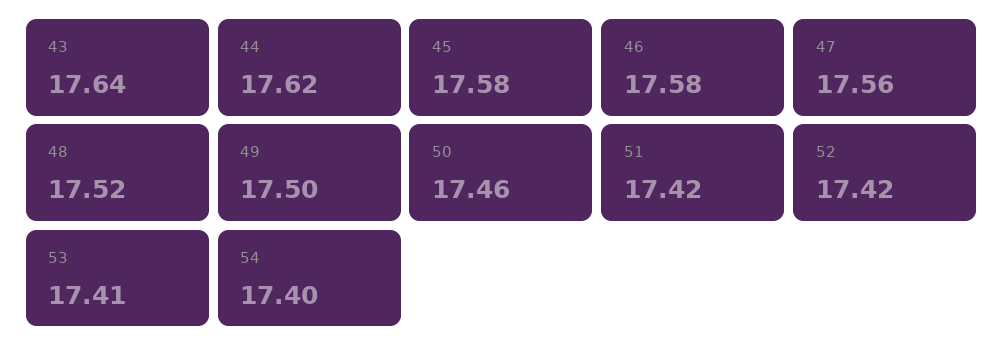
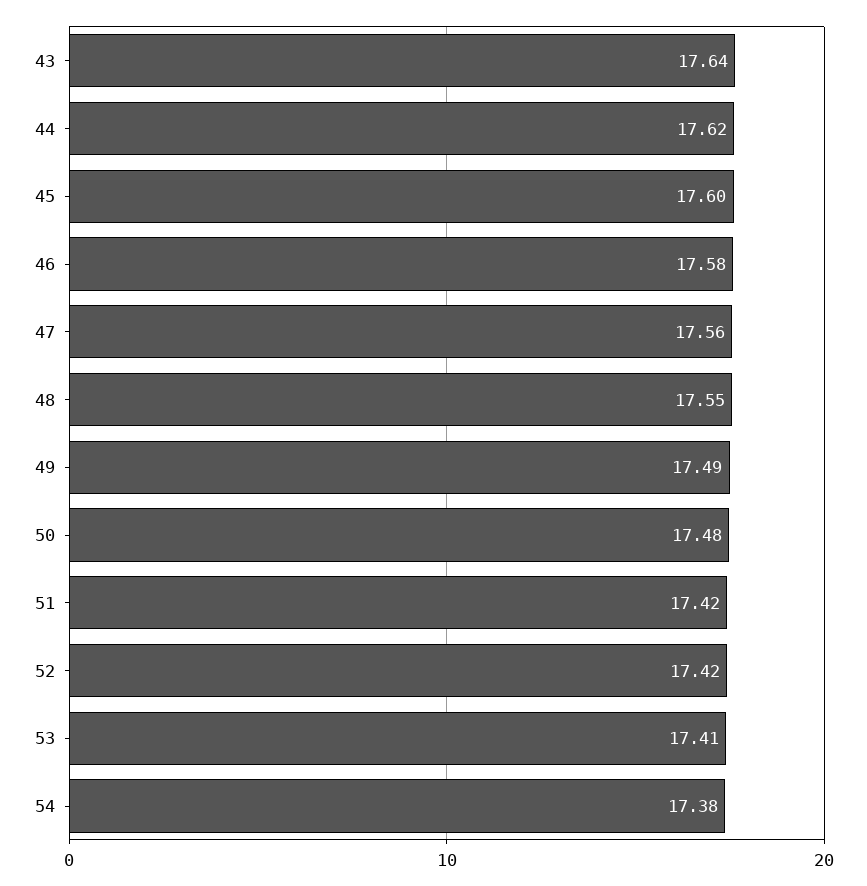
45: 17.58 -> 17.6
48: 17.52 -> 17.55
49: 17.5 -> 17.49
50: 17.46 -> 17.48
54: 17.4 -> 17.38

